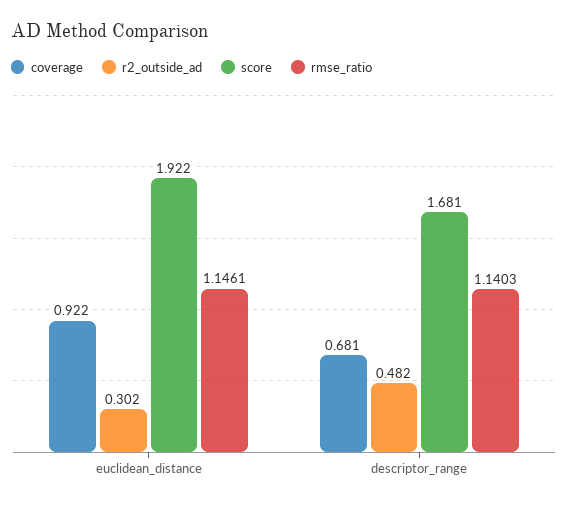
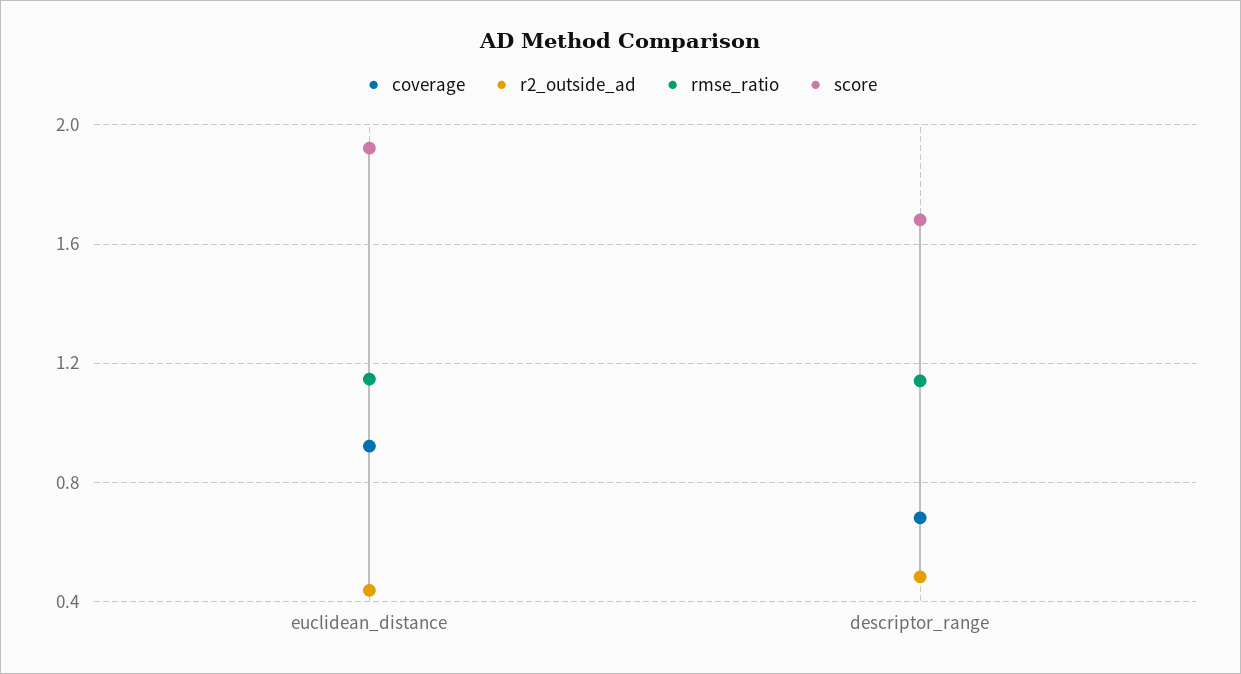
r2_outside_ad, euclidean_distance: 0.302 -> 0.45

